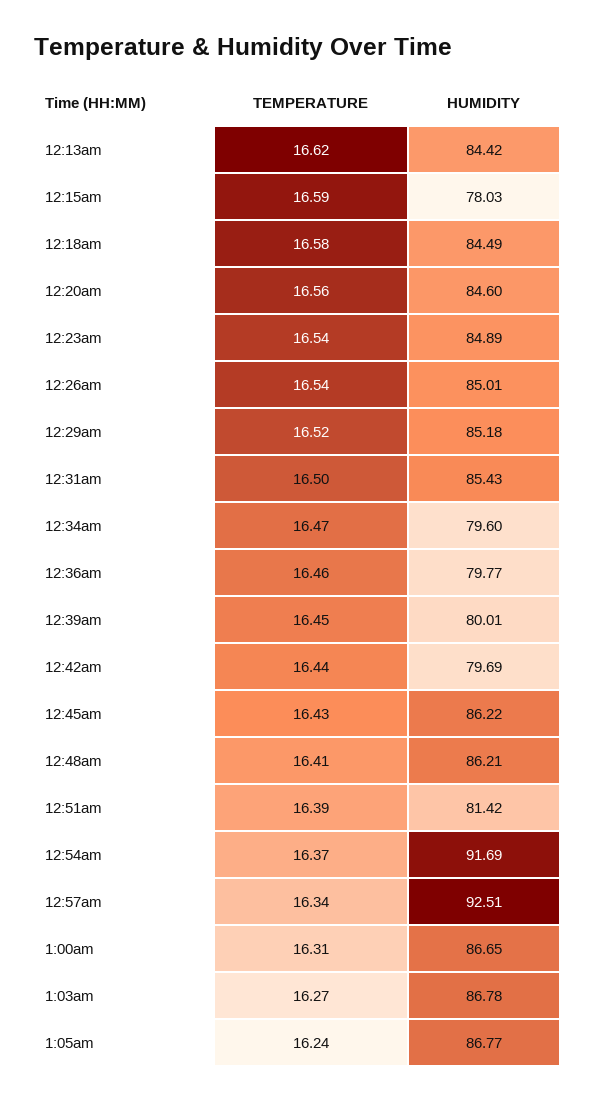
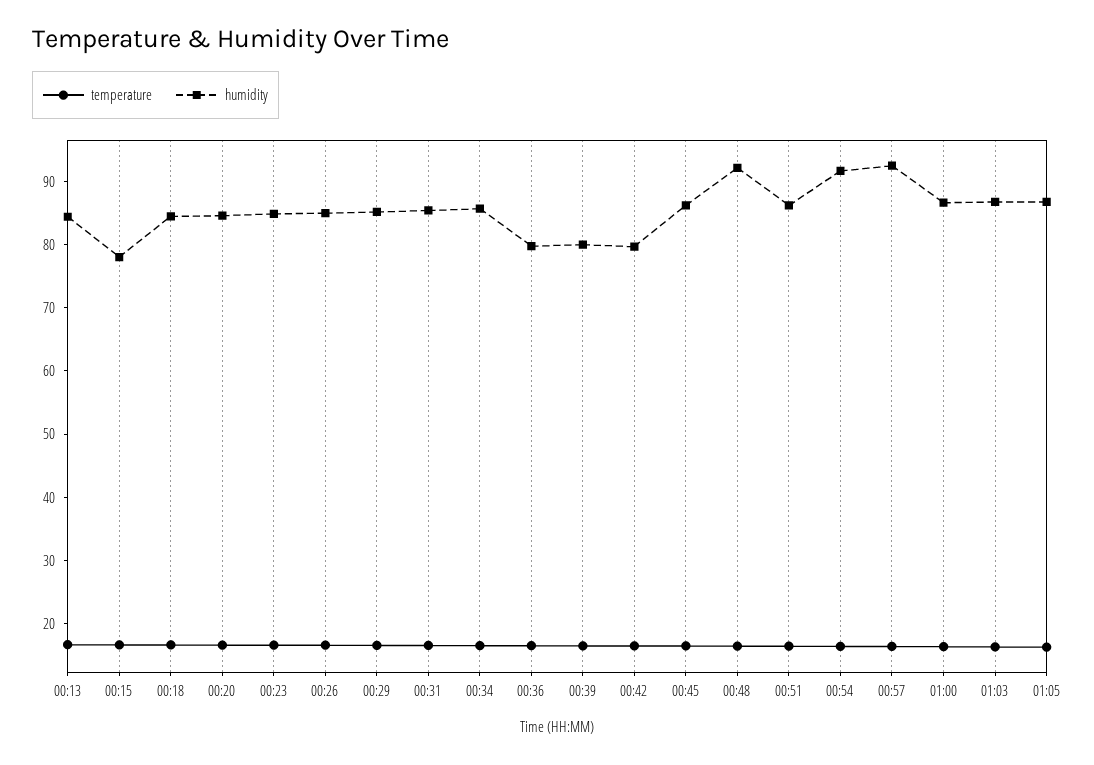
HUMIDITY, 12:34am: 79.6 -> 86
HUMIDITY, 12:48am: 86.21 -> 92
HUMIDITY, 12:51am: 81.42 -> 86

